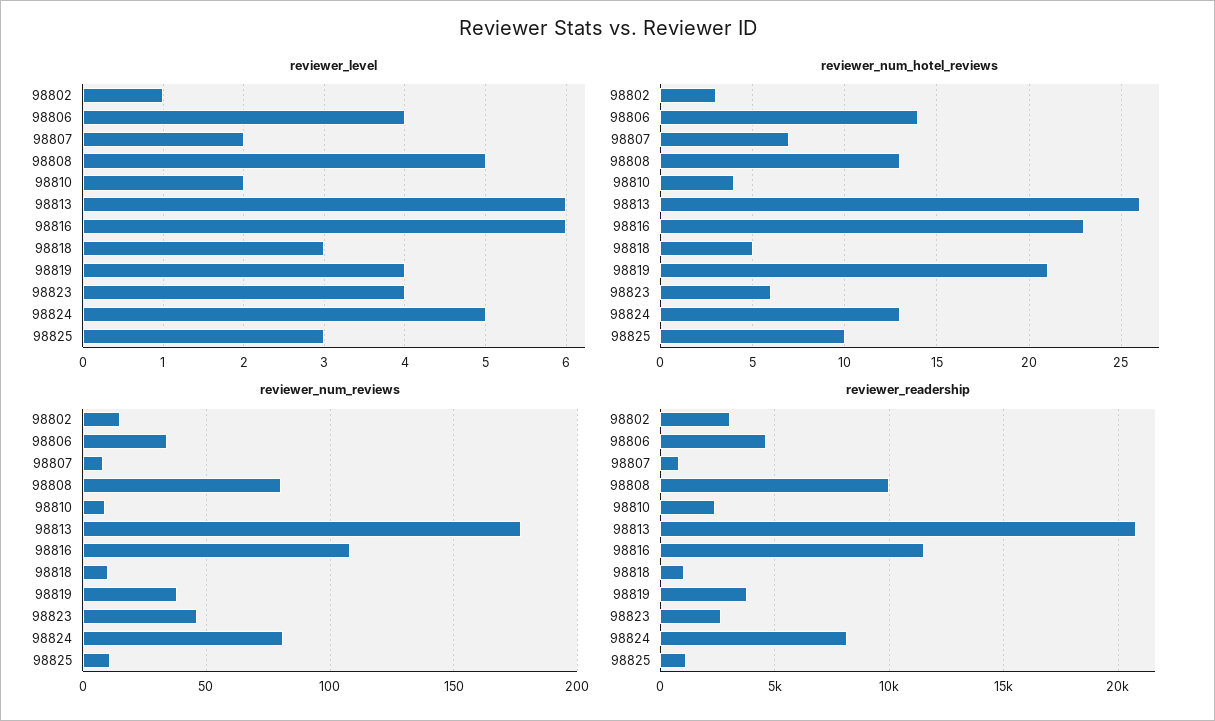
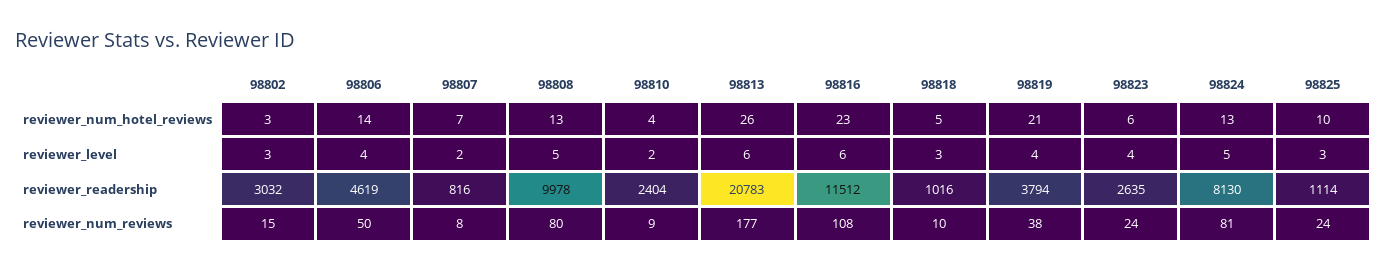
reviewer_level, 98802: 1 -> 3
reviewer_num_reviews, 98806: 35 -> 50
reviewer_num_reviews, 98823: 45 -> 24
reviewer_num_reviews, 98825: 10 -> 24

